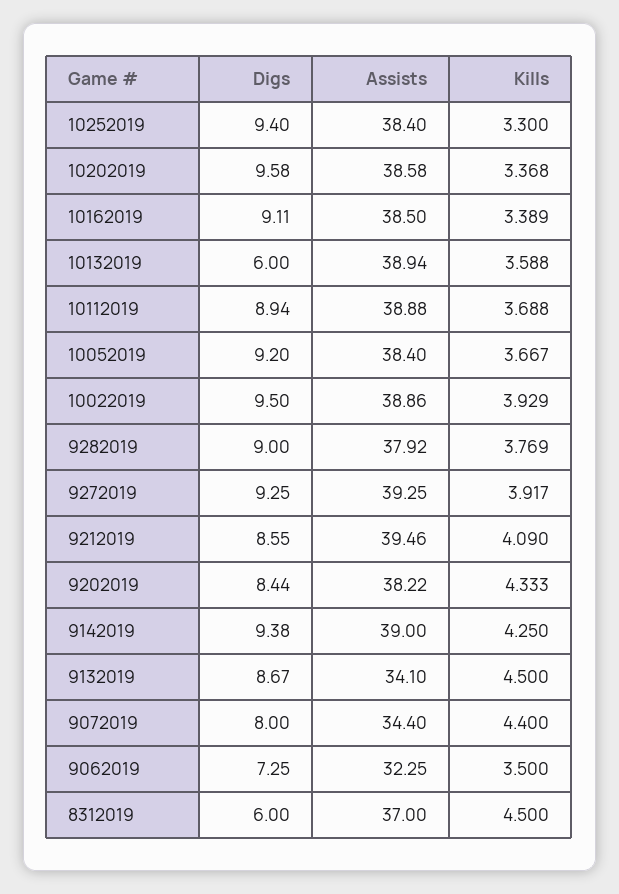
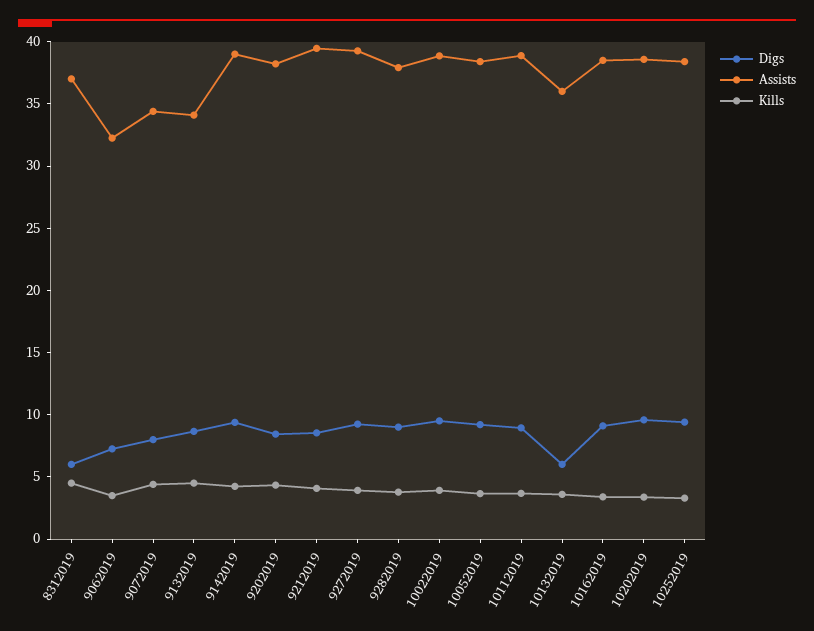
Assists, 10132019: 38.94 -> 36

